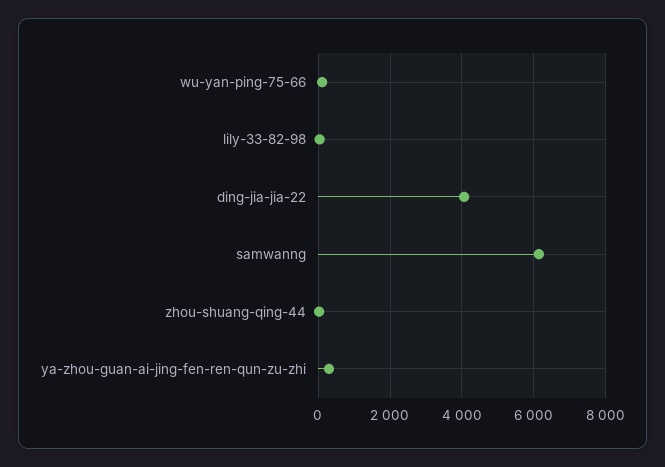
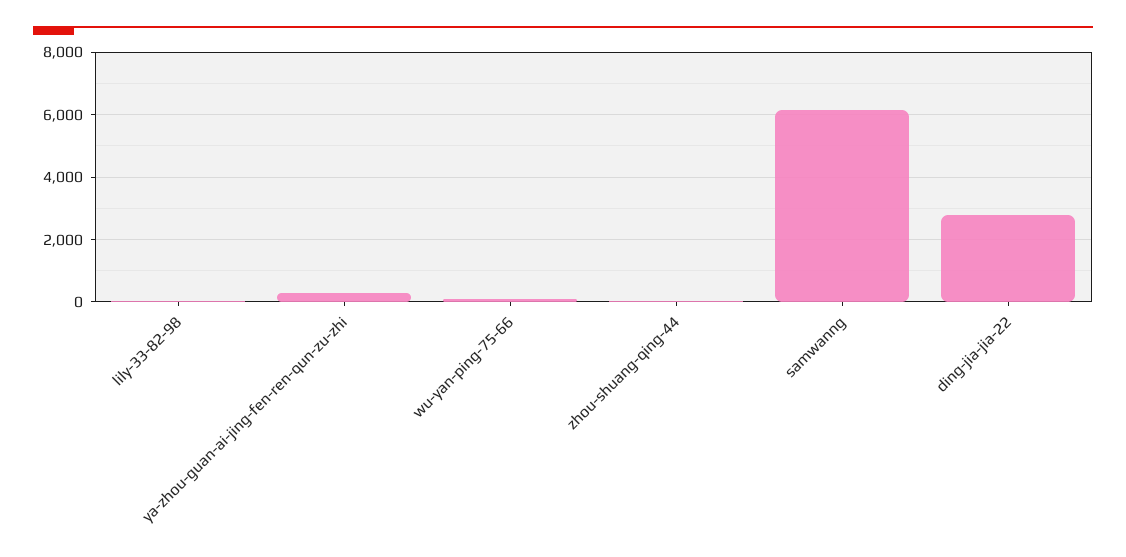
ding-jia-jia-22: 4000 -> 2800

